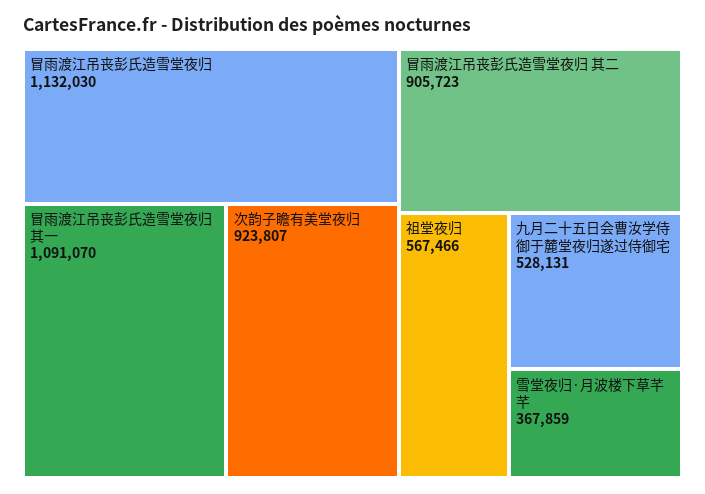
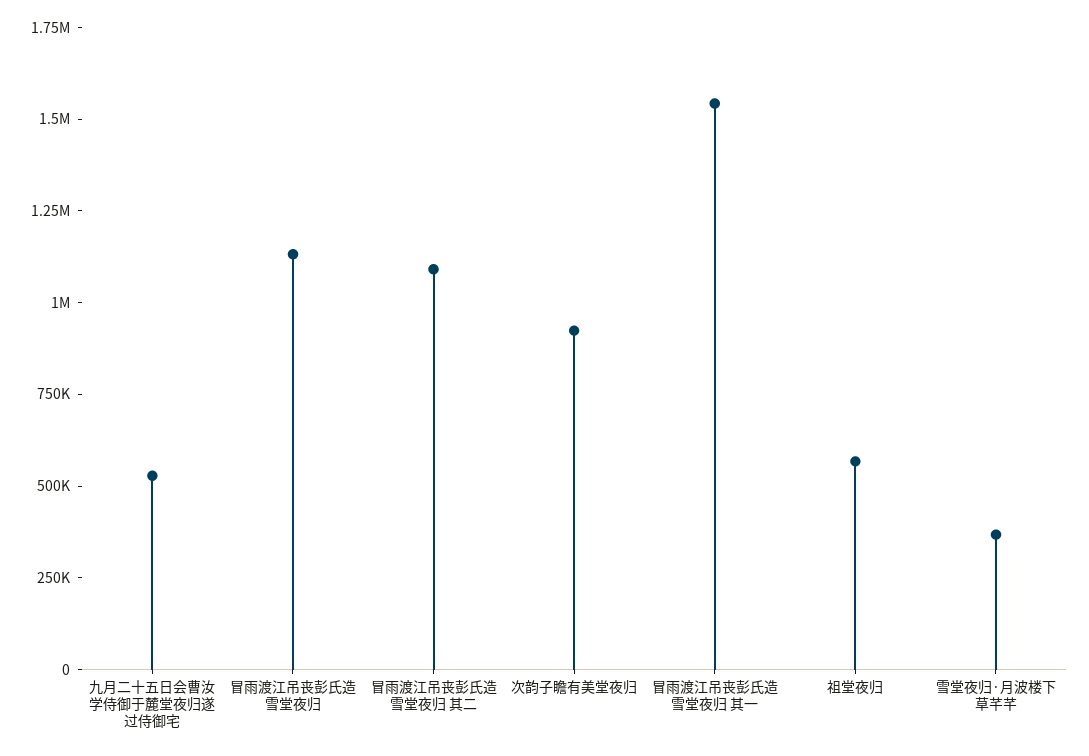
冒雨渡江吊丧彭氏造雪堂夜归 其一: 1091070 -> 1550000
冒雨渡江吊丧彭氏造雪堂夜归 其二: 905723 -> 1100000

